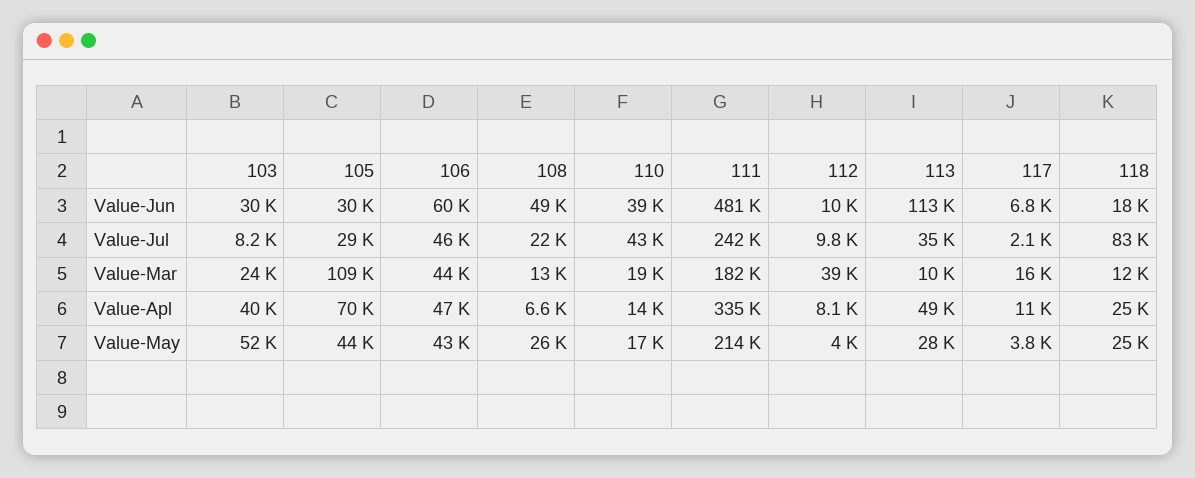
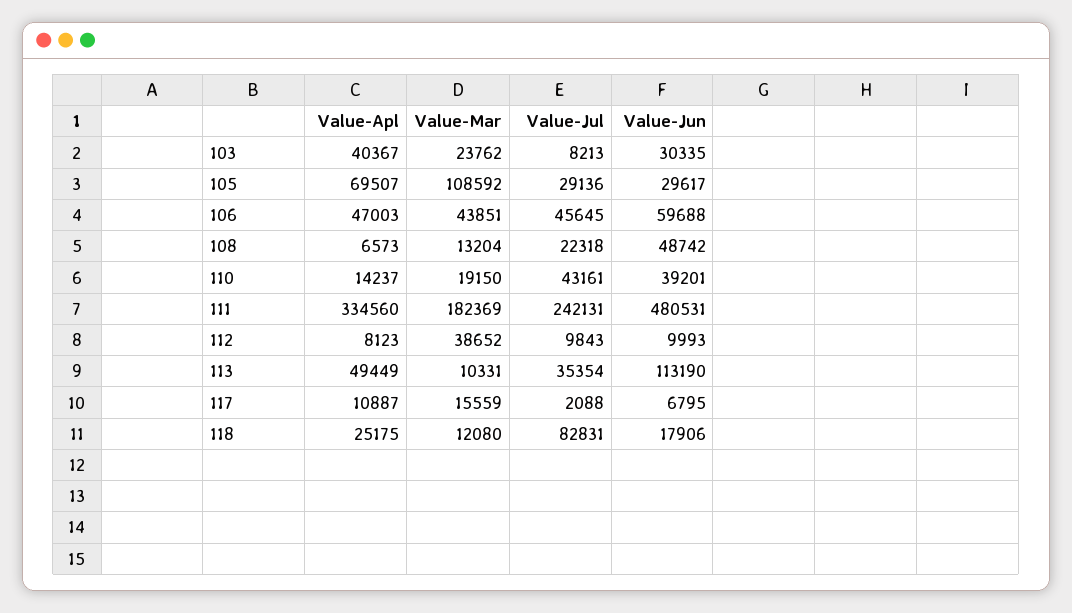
103, Value-May: 52000 -> none
105, Value-May: 44000 -> none
106, Value-May: 43000 -> none
108, Value-May: 26000 -> none
110, Value-May: 17000 -> none
111, Value-May: 214000 -> none
112, Value-May: 4000 -> none
113, Value-May: 28000 -> none
117, Value-May: 3800 -> none
118, Value-May: 25000 -> none

